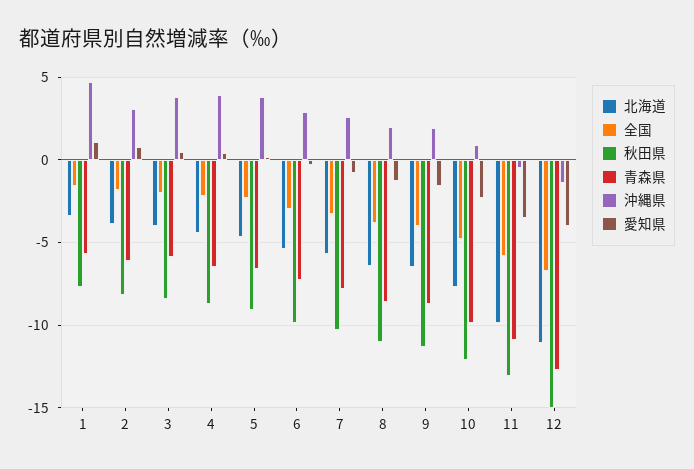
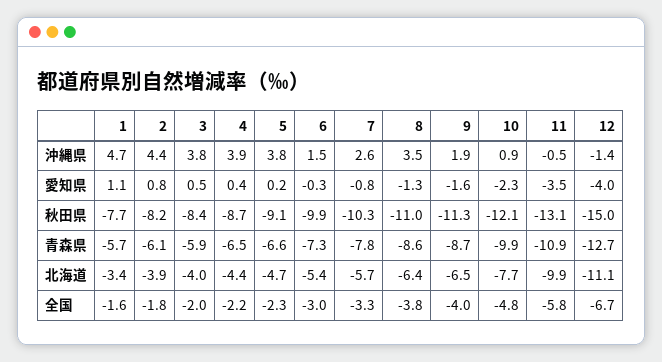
沖縄県, 2: 3 -> 4.4
沖縄県, 6: 3 -> 1.5
沖縄県, 8: 2 -> 3.5

